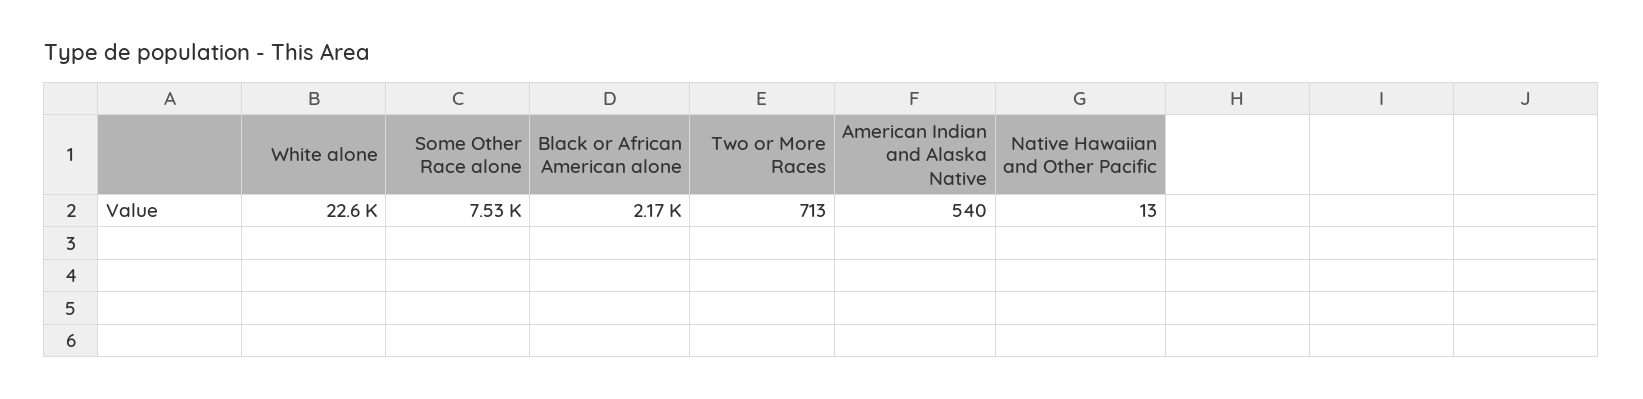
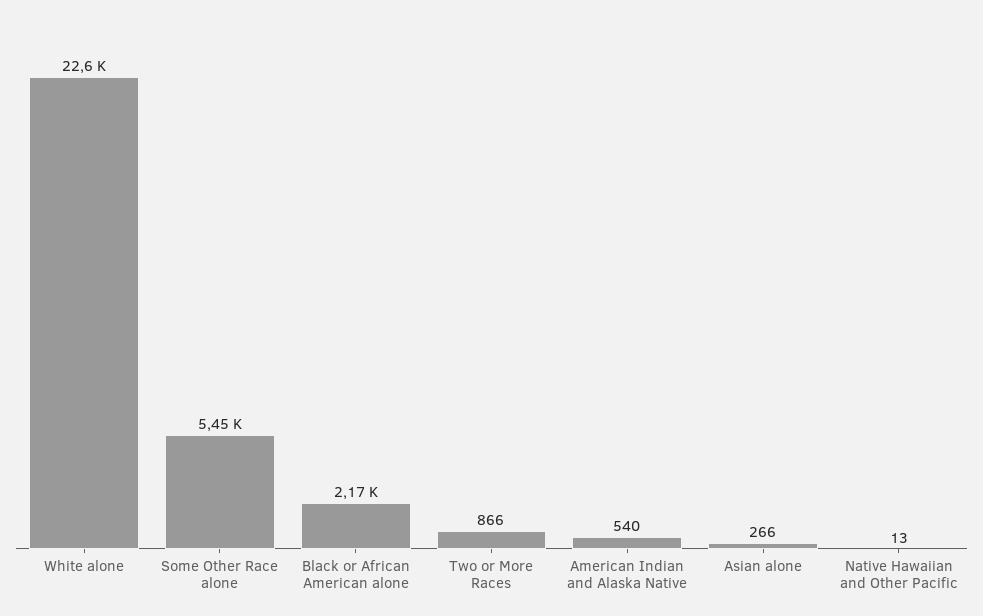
Some Other Race alone: 7530 -> 5450
Two or More Races: 713 -> 866
Asian alone: none -> 266

